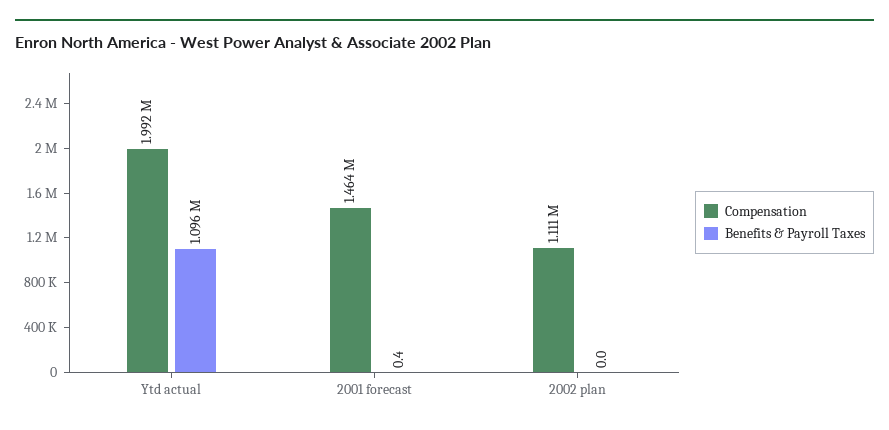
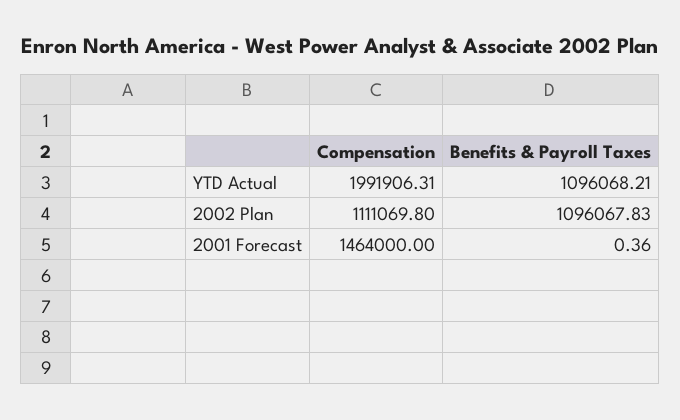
Benefits & Payroll Taxes, 2002 plan: 0 -> 1096067.83

